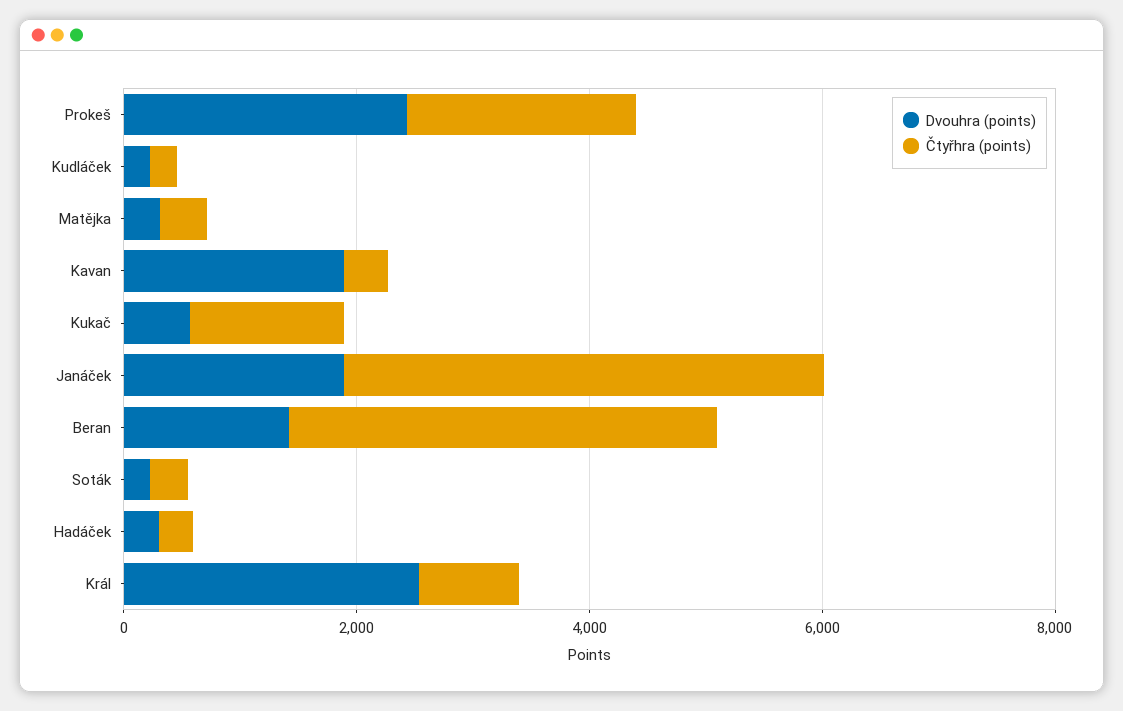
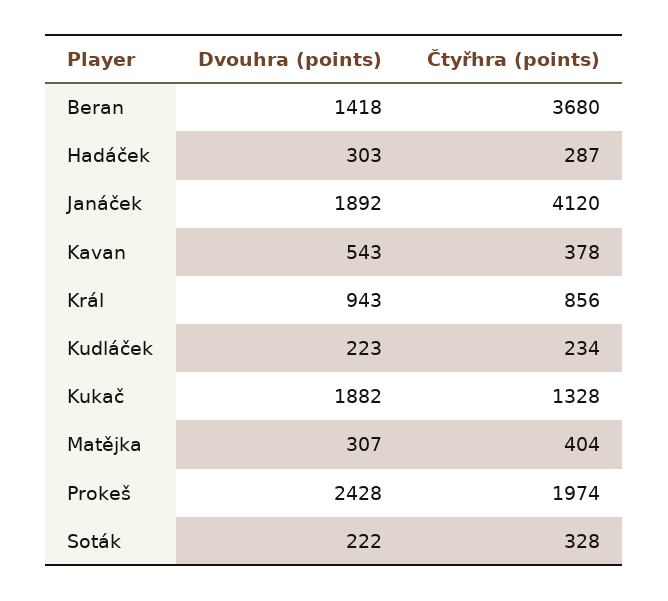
Dvouhra (points), Kavan: 2000 -> 543
Dvouhra (points), Kukač: 500 -> 1882
Dvouhra (points), Král: 2500 -> 943

